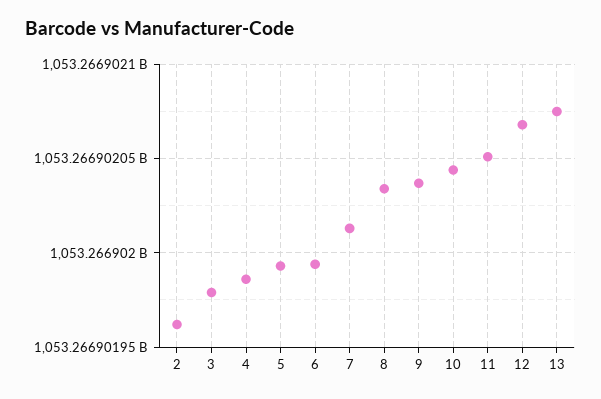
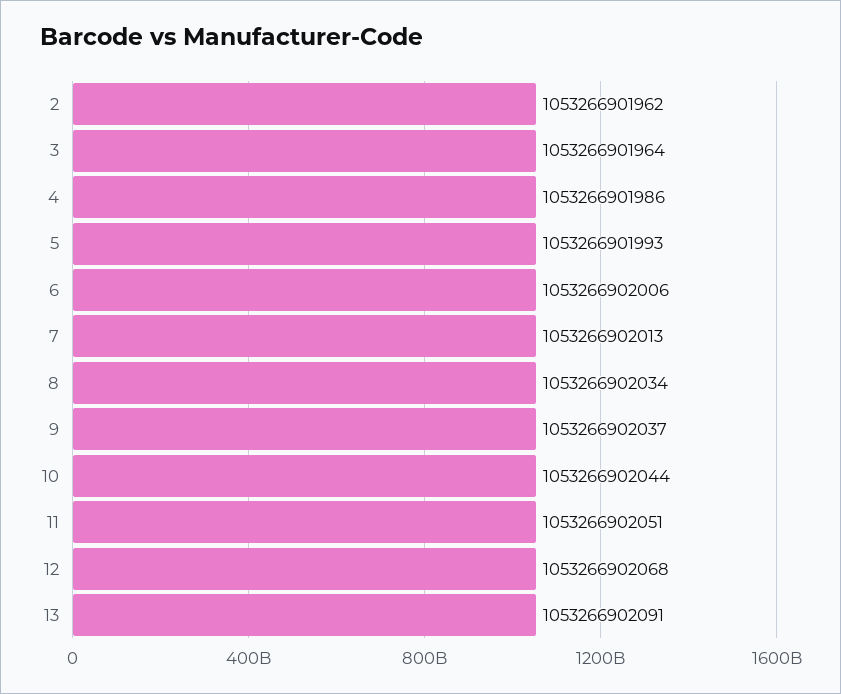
3: 1053266901980 -> 1053266901964
6: 1053266901995 -> 1053266902006
13: 1053266902075 -> 1053266902091

